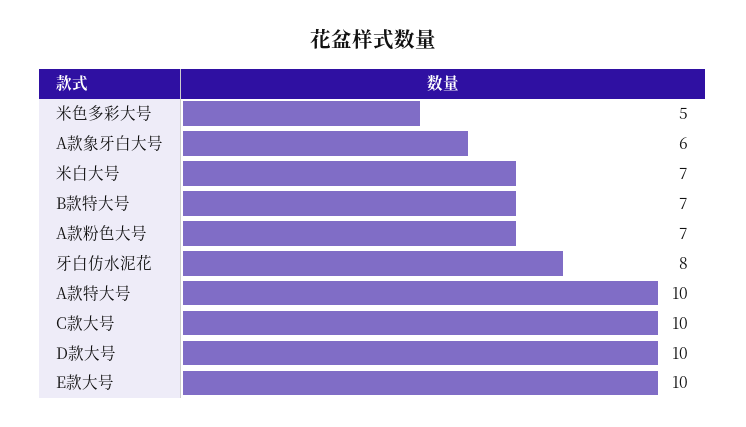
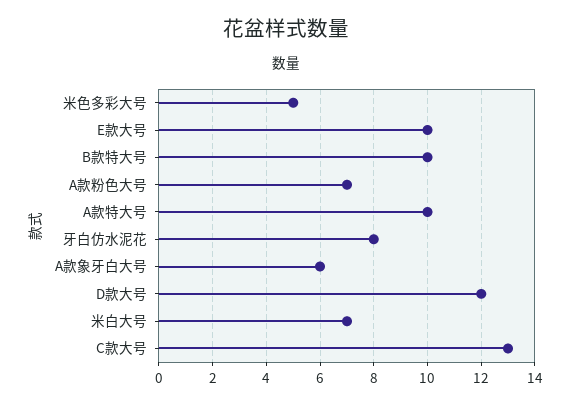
B款特大号: 7 -> 10
C款大号: 10 -> 13
D款大号: 10 -> 12

